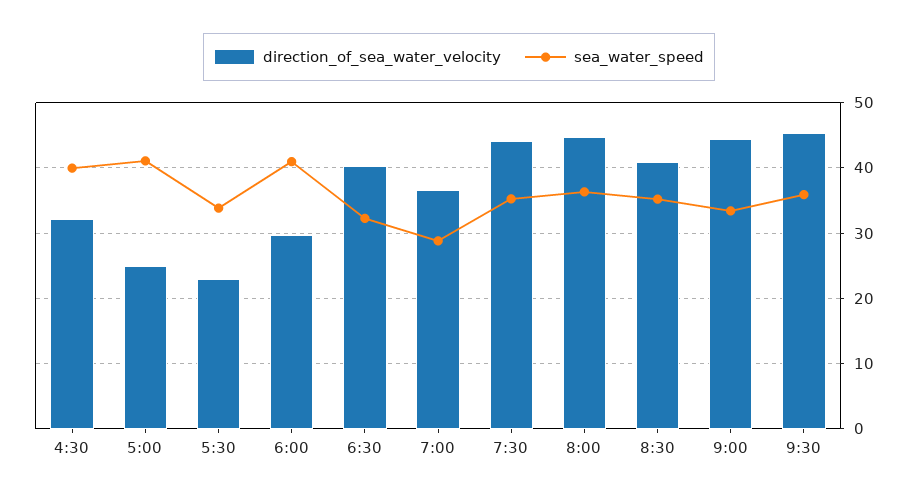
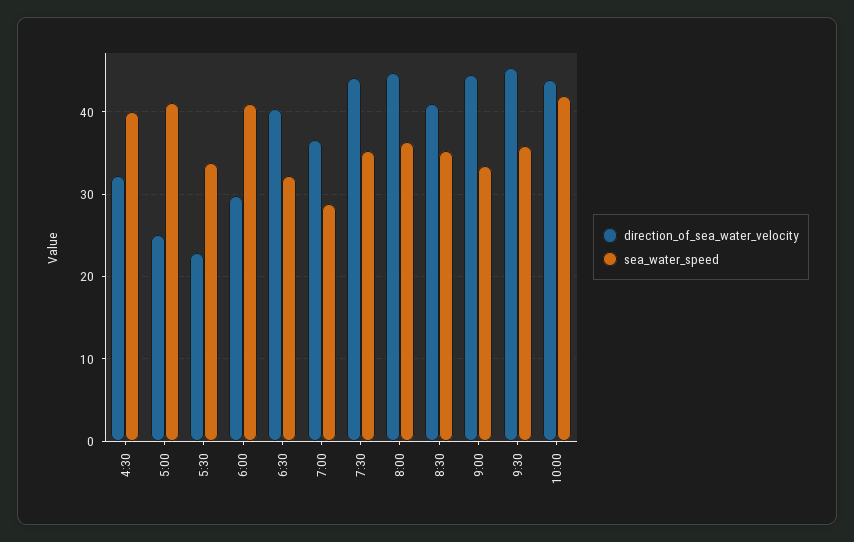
direction_of_sea_water_velocity, 10:00: none -> 44
sea_water_speed, 10:00: none -> 42

